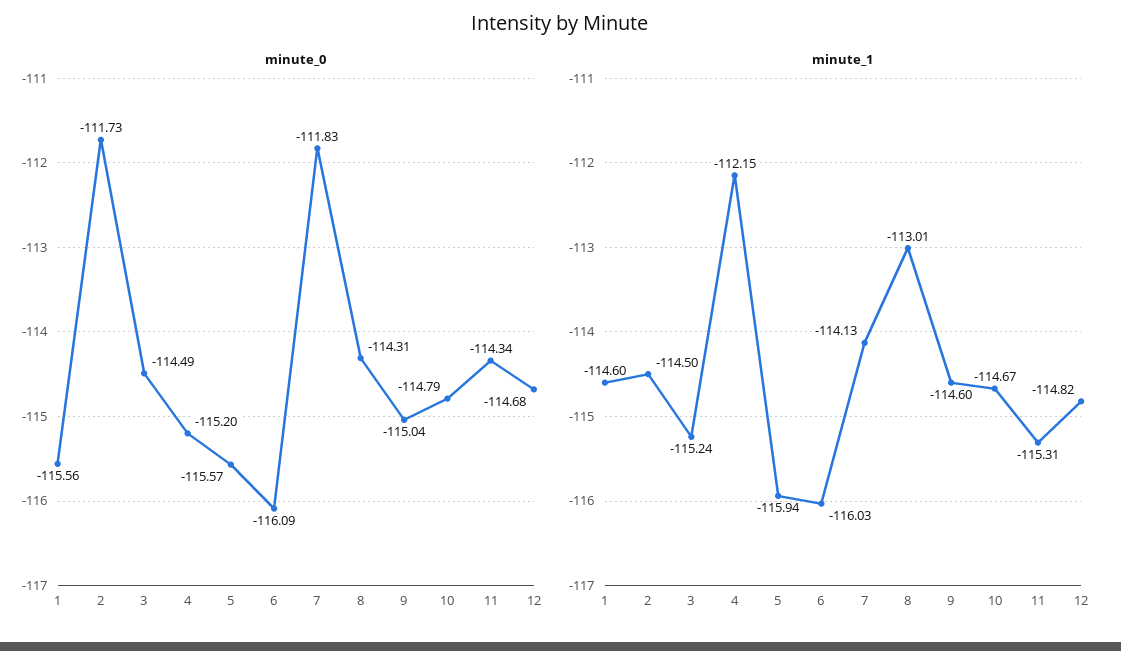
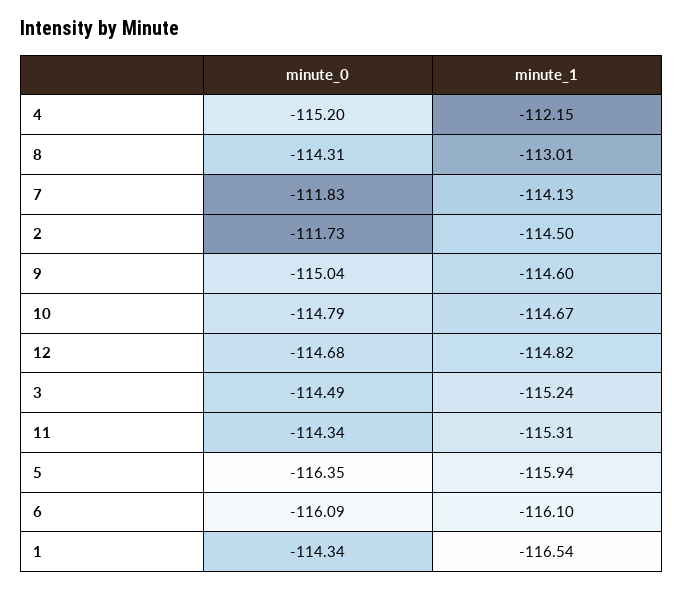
minute_0, 1: -115.56 -> -114.34
minute_0, 5: -115.57 -> -116.35
minute_1, 1: -114.6 -> -116.54
minute_1, 6: -116.03 -> -116.1

